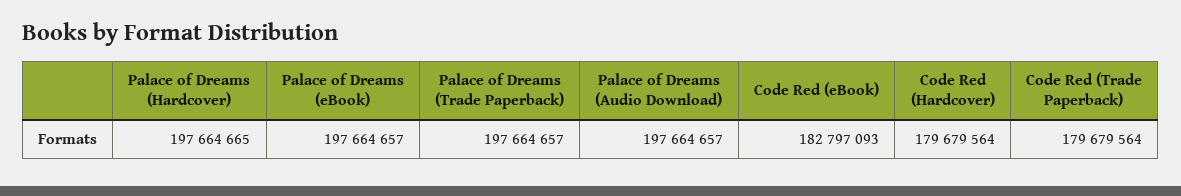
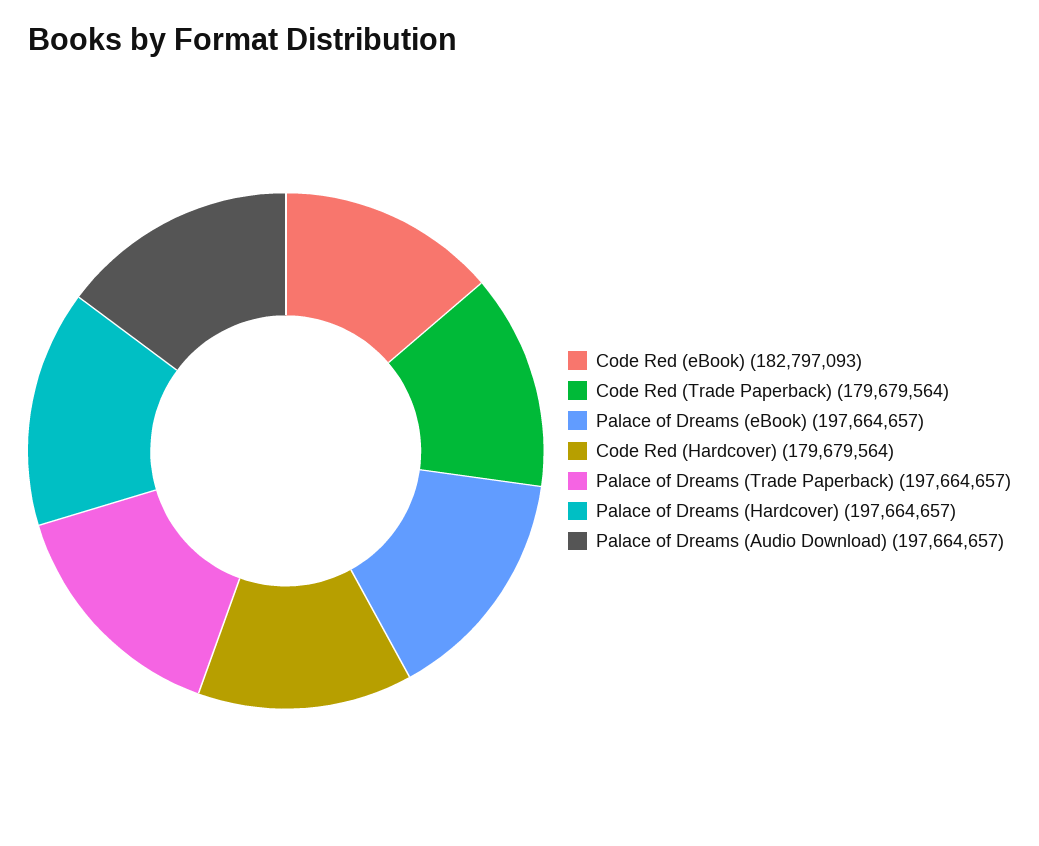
Palace of Dreams (Hardcover): 197664665 -> 197664657

